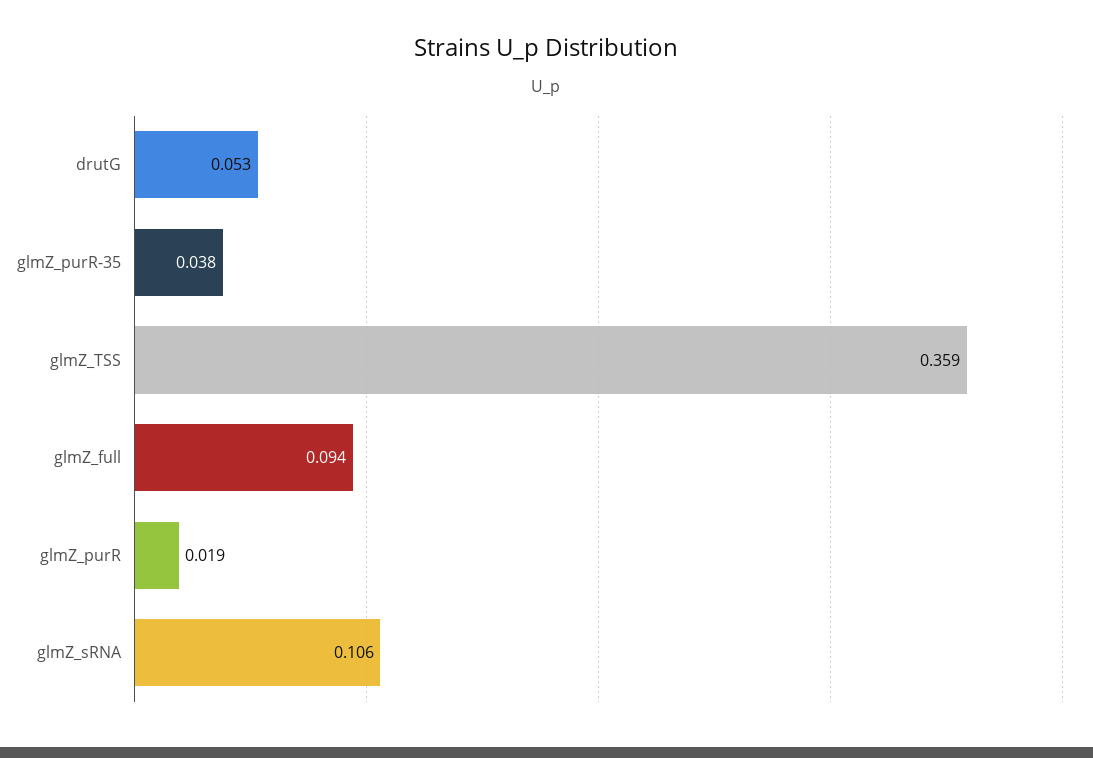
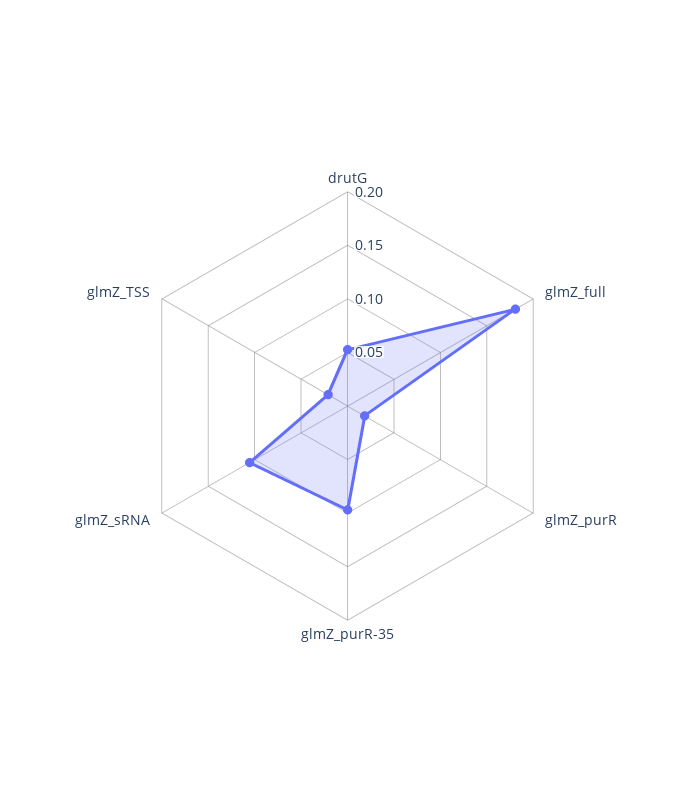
glmZ_purR-35: 0.038 -> 0.1
glmZ_TSS: 0.359 -> 0.02
glmZ_full: 0.094 -> 0.18

